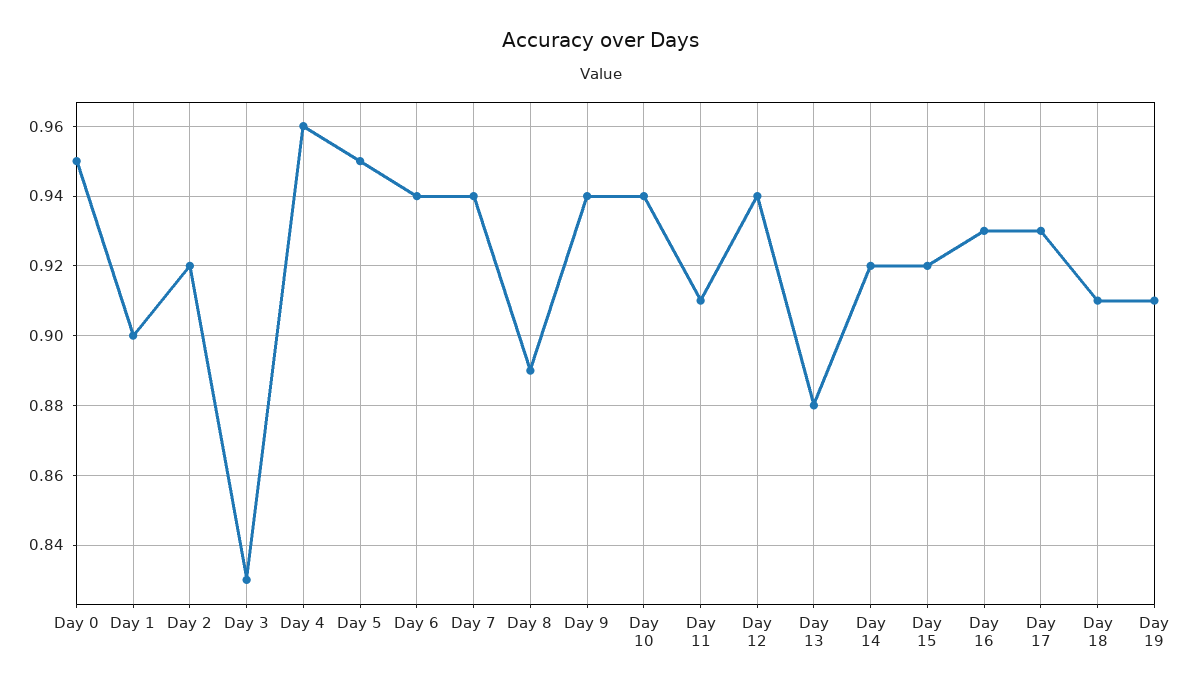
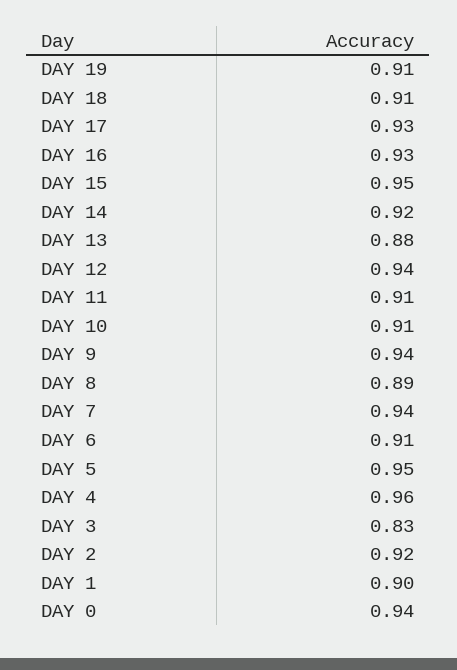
Day 0: 0.95 -> 0.94
Day 6: 0.94 -> 0.91
Day 10: 0.94 -> 0.91
Day 15: 0.92 -> 0.95

